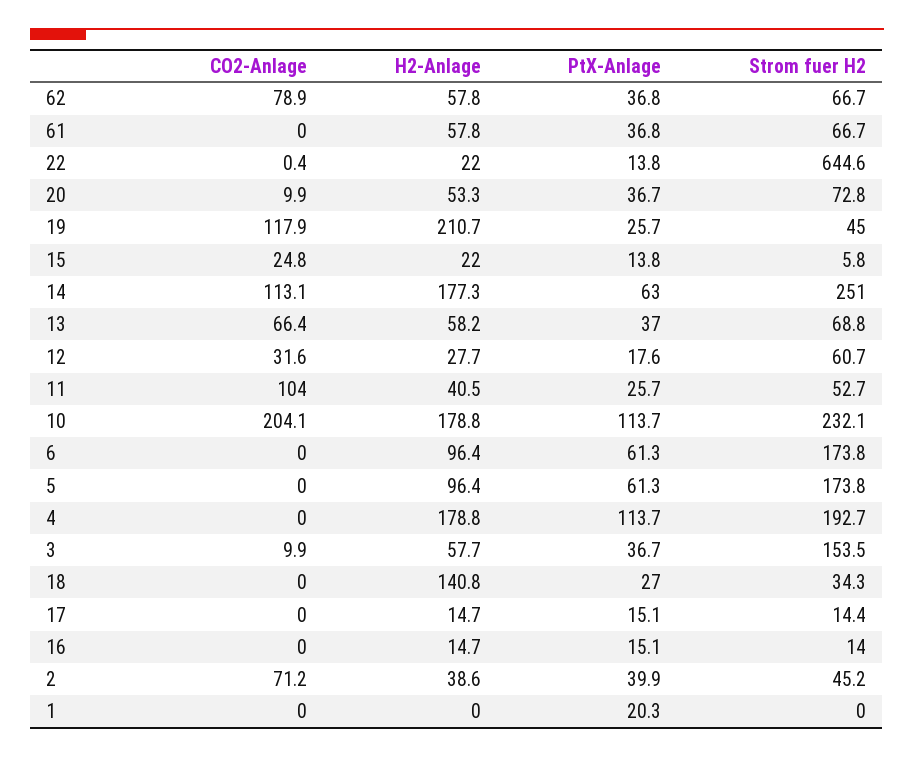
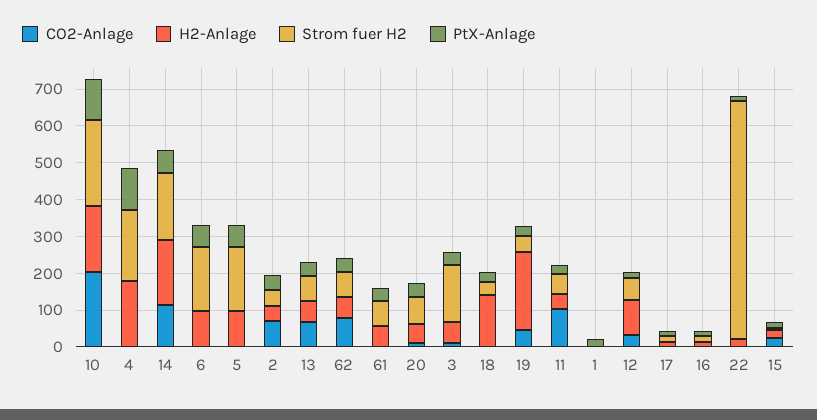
CO2-Anlage, 19: 117.9 -> 50
Strom fuer H2, 14: 251 -> 175
H2-Anlage, 12: 27.7 -> 100

